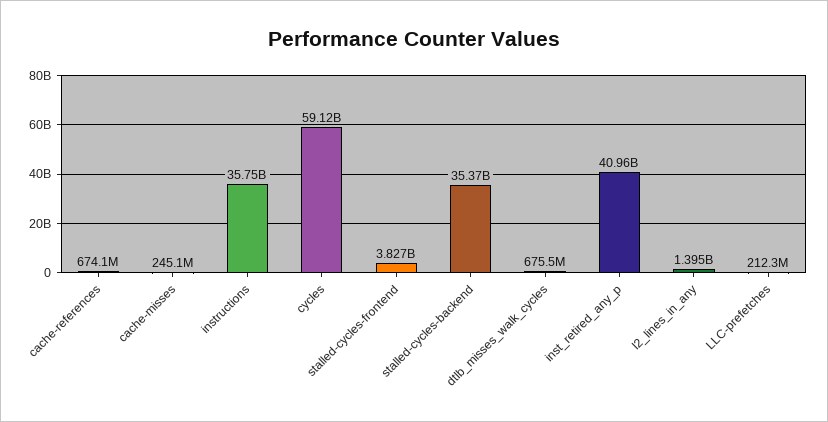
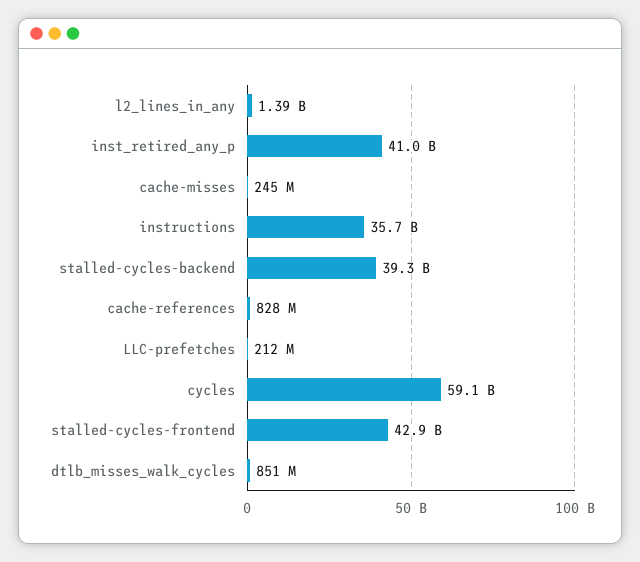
cache-references: 674100000 -> 828000000
stalled-cycles-frontend: 3827000000 -> 42900000000
stalled-cycles-backend: 35370000000 -> 39300000000
dtlb_misses_walk_cycles: 675500000 -> 851000000

